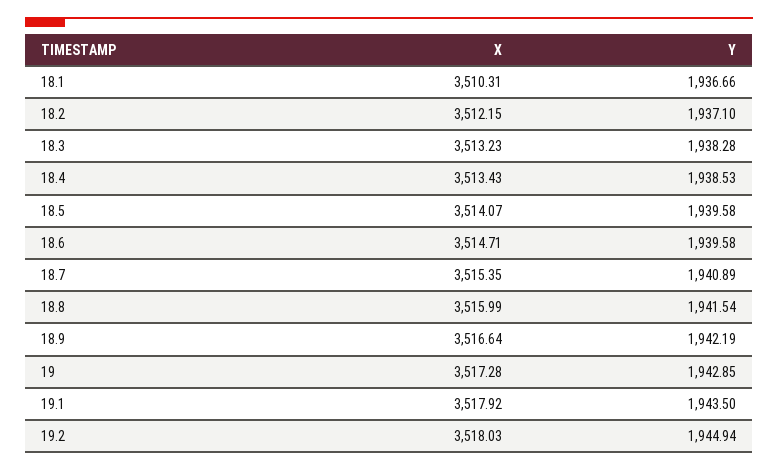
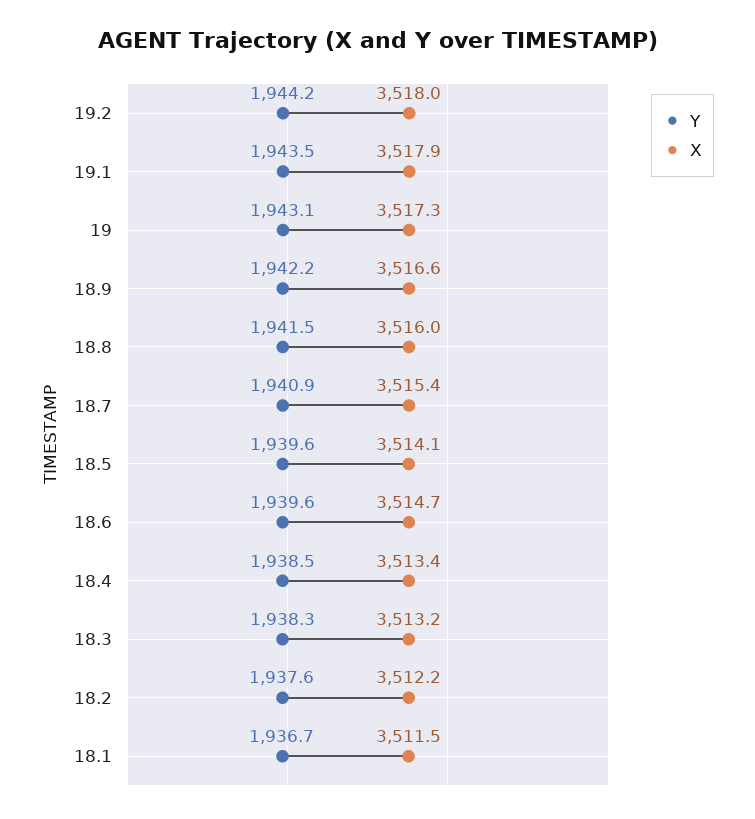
X, 18.1: 3510.31 -> 3511.5
Y, 18.2: 1937.1 -> 1937.6
Y, 19: 1942.85 -> 1943.1
Y, 19.2: 1944.94 -> 1944.2

